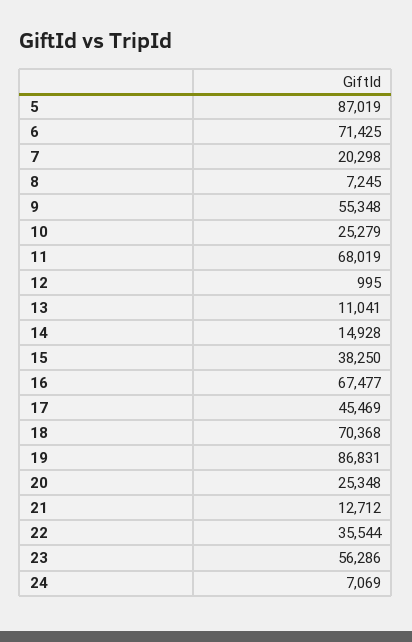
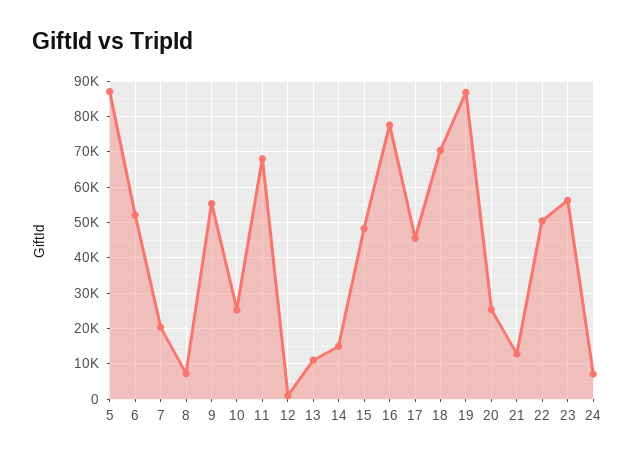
6: 71425 -> 52000
15: 38250 -> 48000
16: 67477 -> 78000
22: 35544 -> 50000

